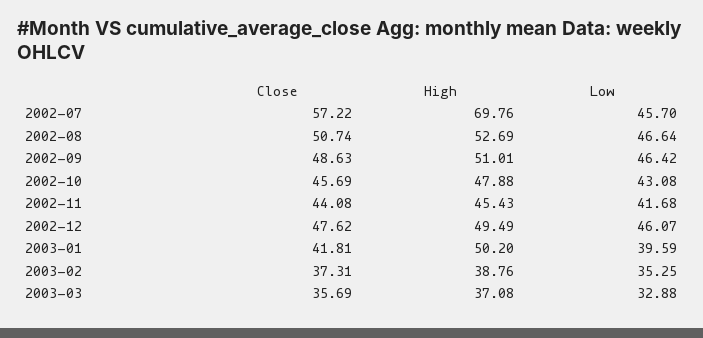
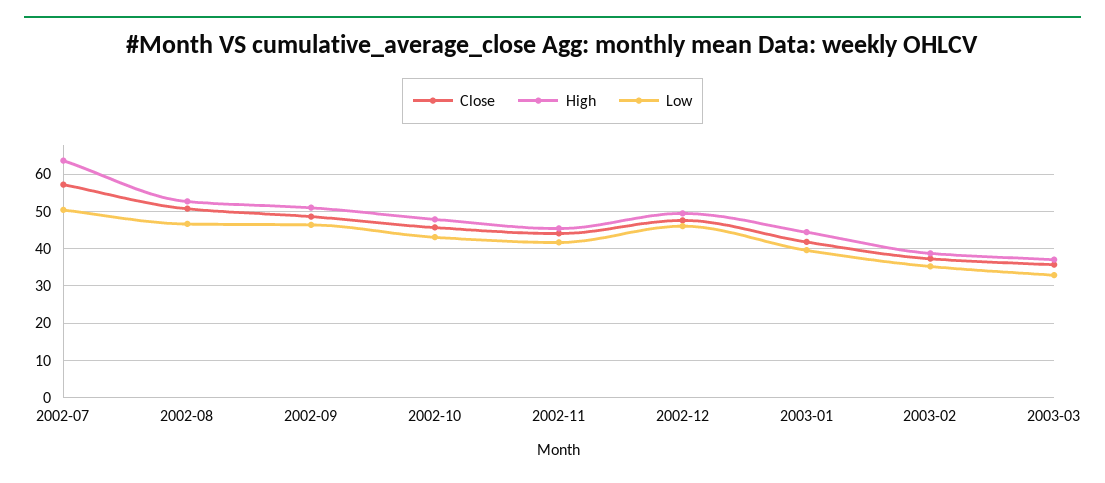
High, 2002-07: 69.76 -> 64
Low, 2002-07: 45.7 -> 50
High, 2003-01: 50.2 -> 44

